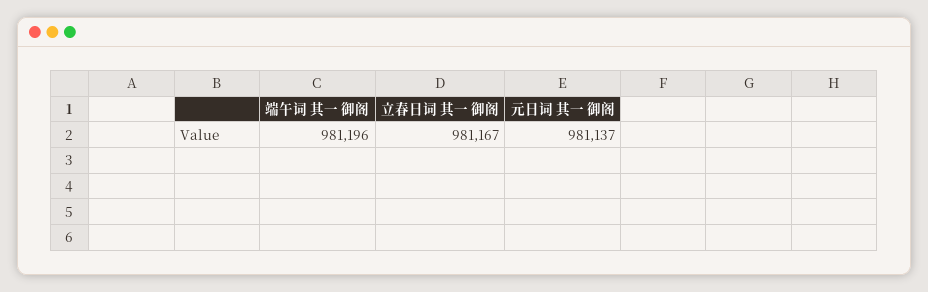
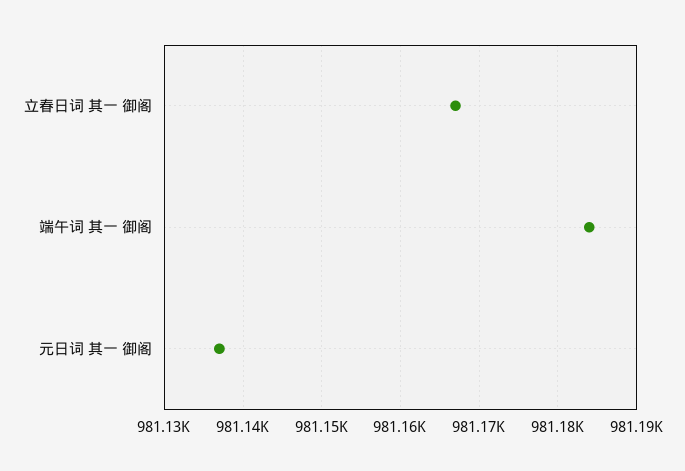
端午词 其一 御阁: 981196 -> 981184

